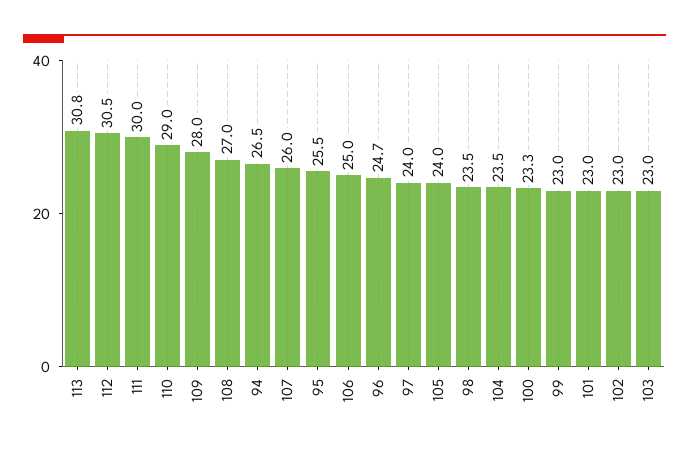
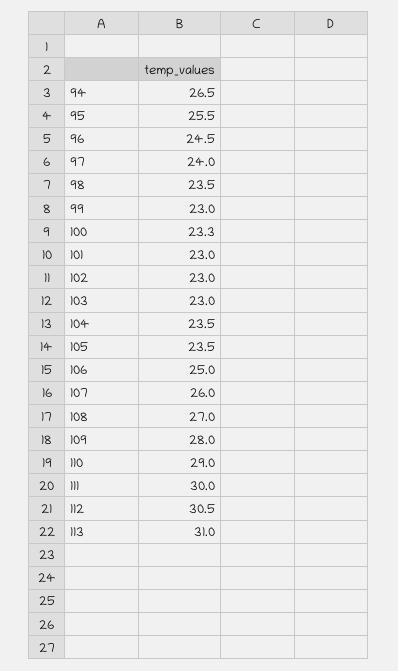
113: 30.8 -> 31
96: 24.7 -> 24.5
105: 24 -> 23.5

